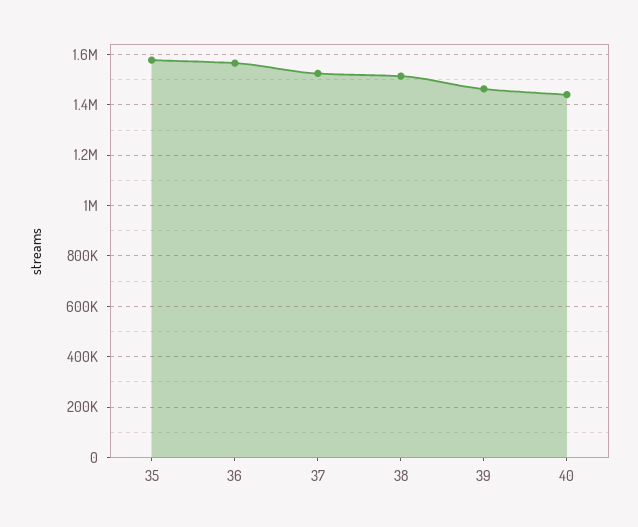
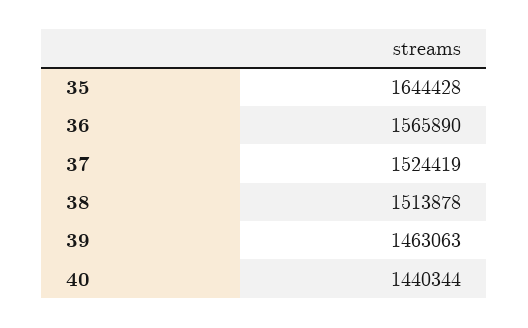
35: 1575000 -> 1644428

